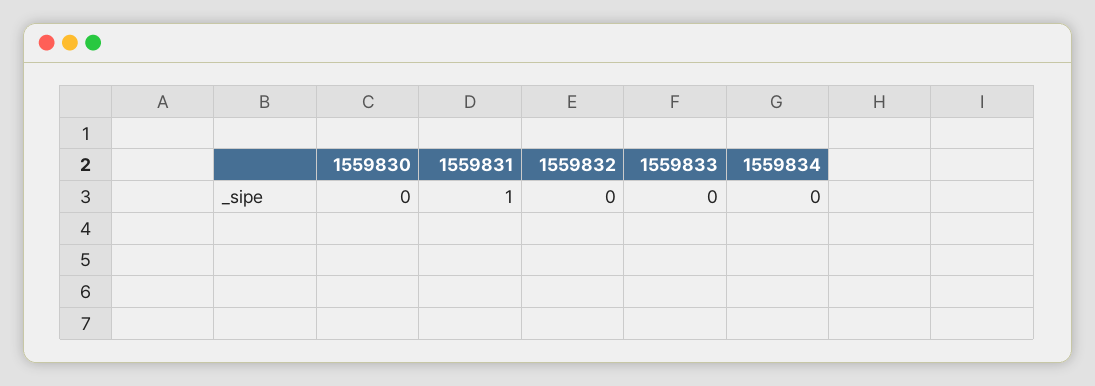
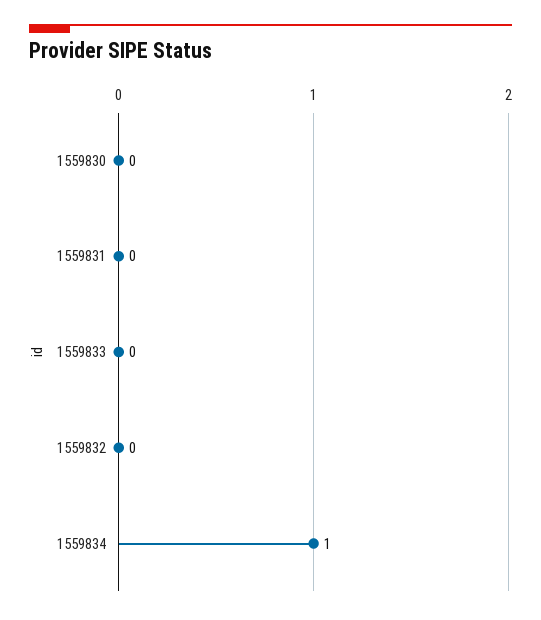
1559831: 1 -> 0
1559834: 0 -> 1

